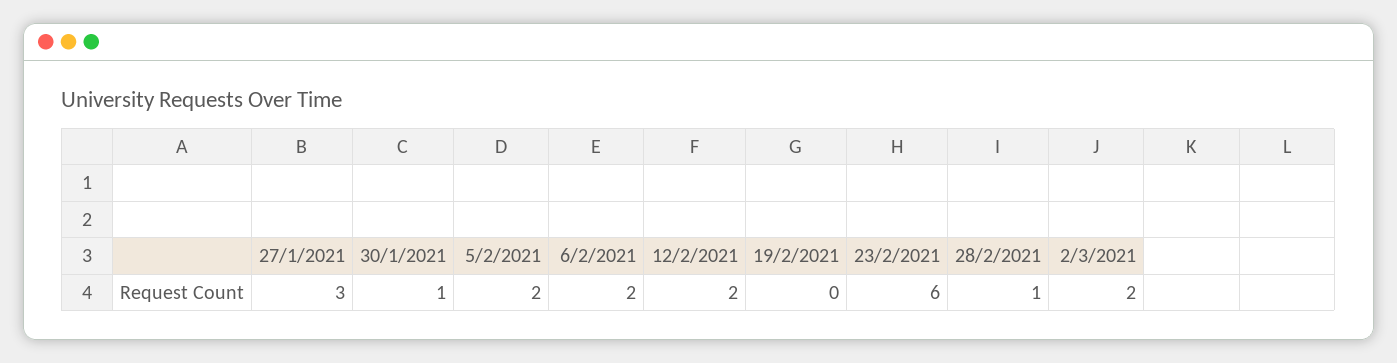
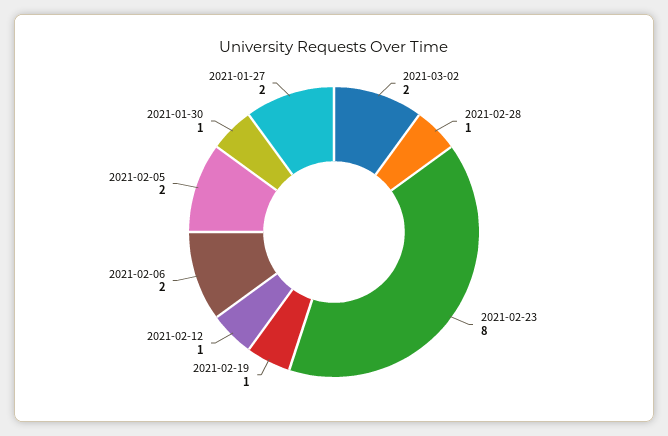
27/1/2021: 3 -> 2
12/2/2021: 2 -> 1
19/2/2021: 0 -> 1
23/2/2021: 6 -> 8

